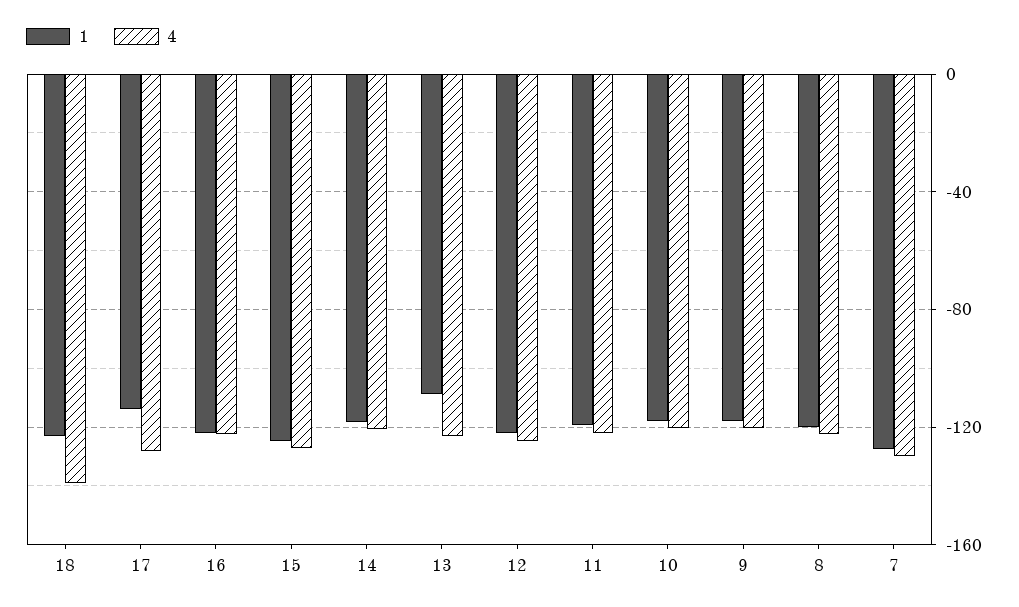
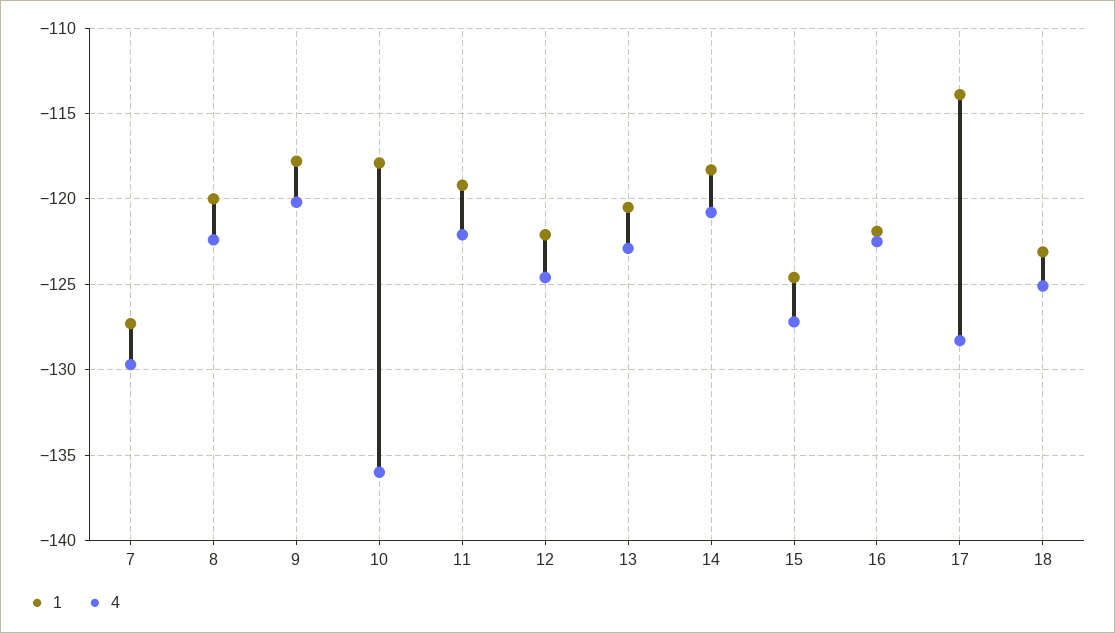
4, 18: -140 -> -125
1, 13: -110 -> -120.5
4, 10: -120 -> -136

